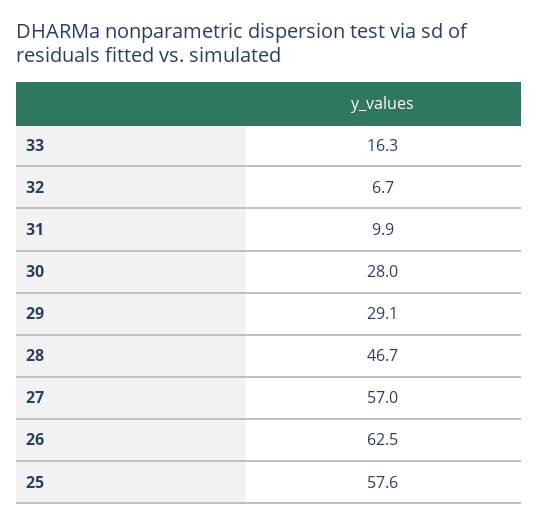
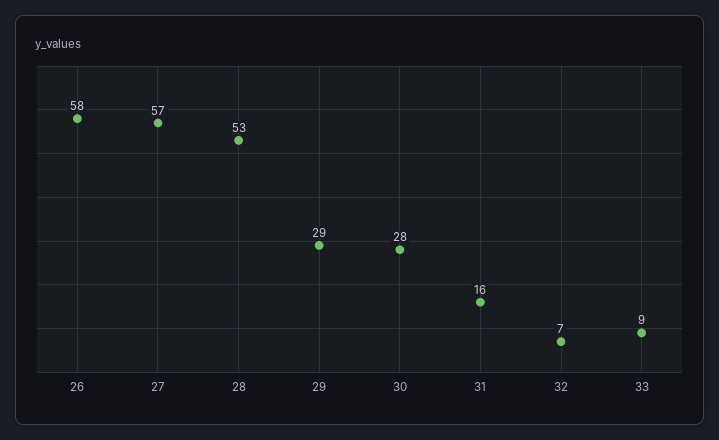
33: 16.3 -> 9
31: 9.9 -> 16
28: 46.7 -> 53
26: 62.5 -> 58
25: 57.6 -> none

